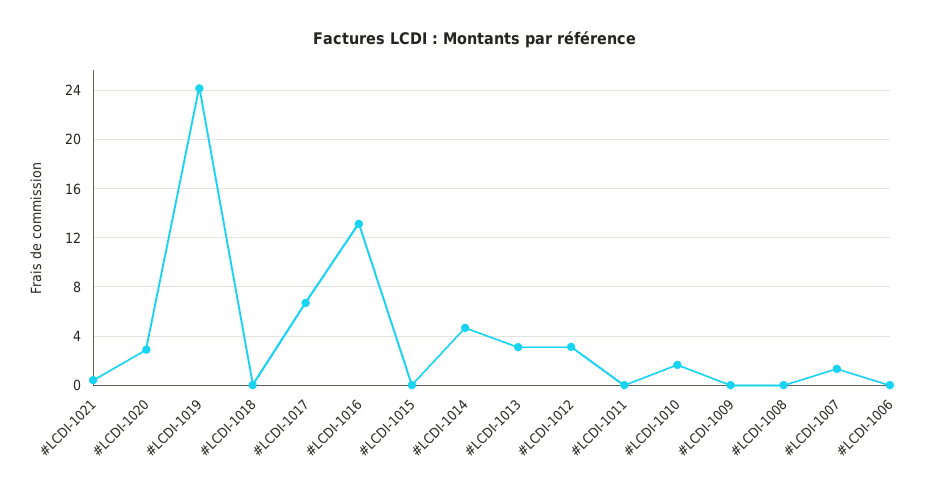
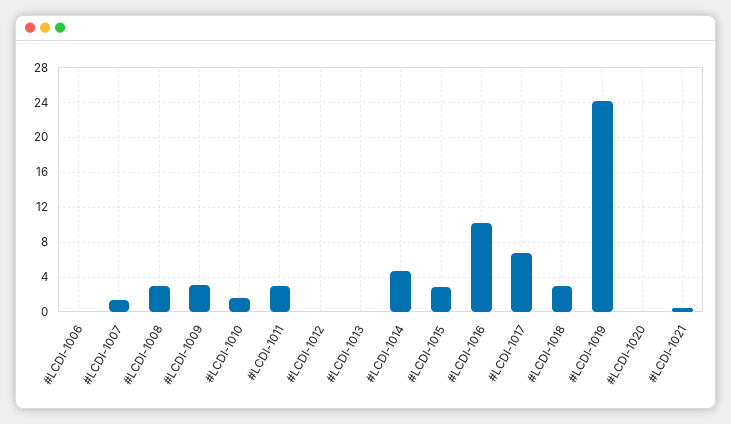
#LCDI-1020: 3 -> 0
#LCDI-1018: 0 -> 3
#LCDI-1016: 13 -> 10
#LCDI-1015: 0 -> 3
#LCDI-1013: 3 -> 0
#LCDI-1012: 3 -> 0
#LCDI-1011: 0 -> 3
#LCDI-1009: 0 -> 3
#LCDI-1008: 0 -> 3

